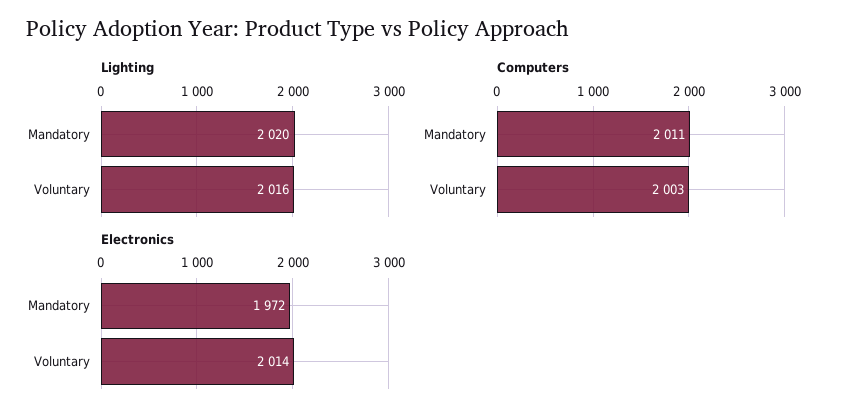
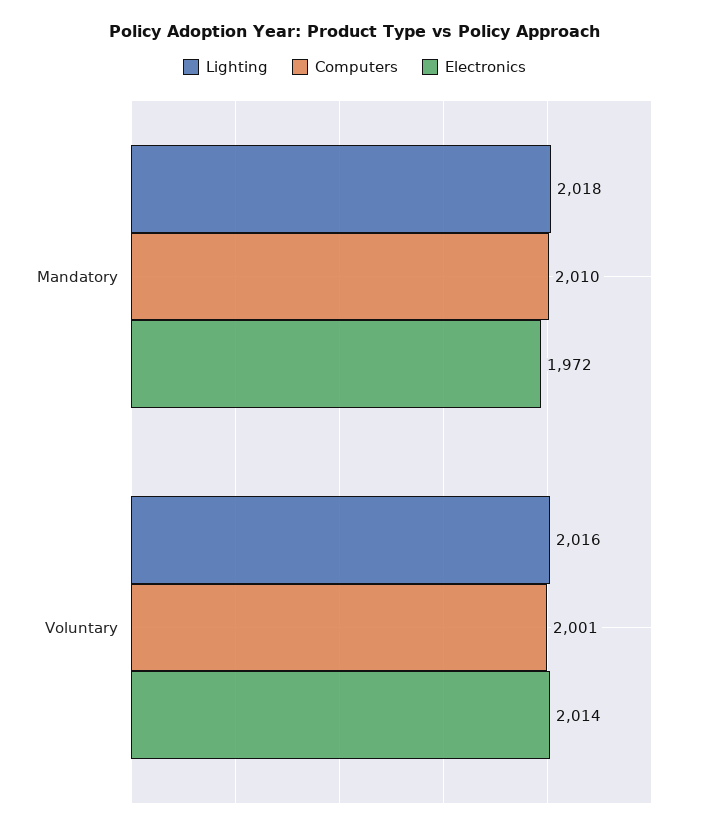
Lighting, Mandatory: 2020 -> 2018
Computers, Mandatory: 2011 -> 2010
Computers, Voluntary: 2003 -> 2001

